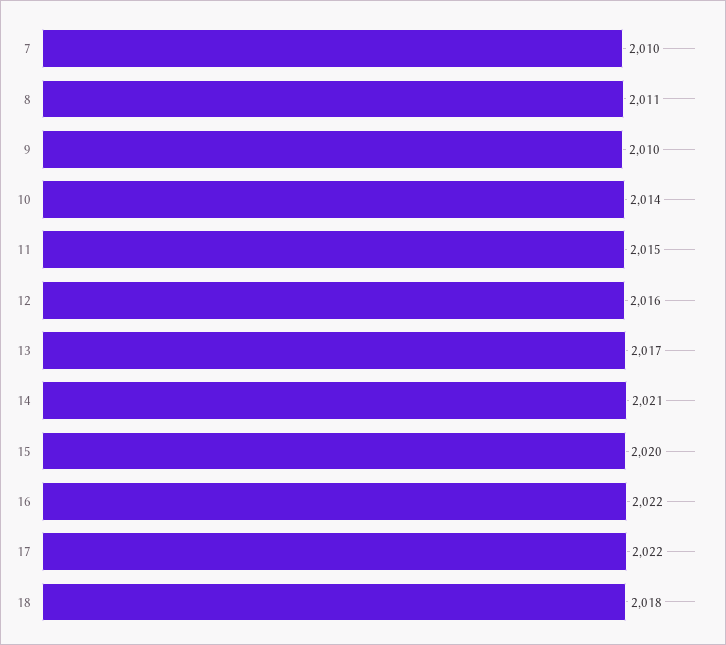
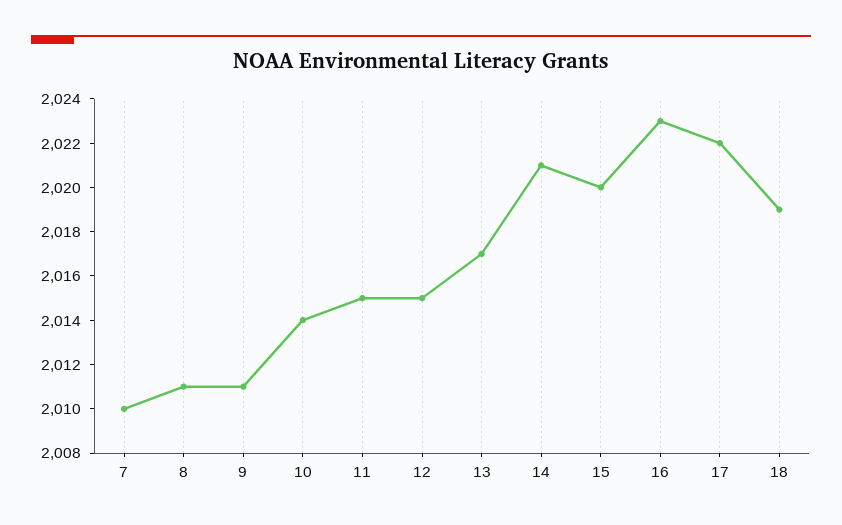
9: 2010 -> 2011
12: 2016 -> 2015
16: 2022 -> 2023
18: 2018 -> 2019

